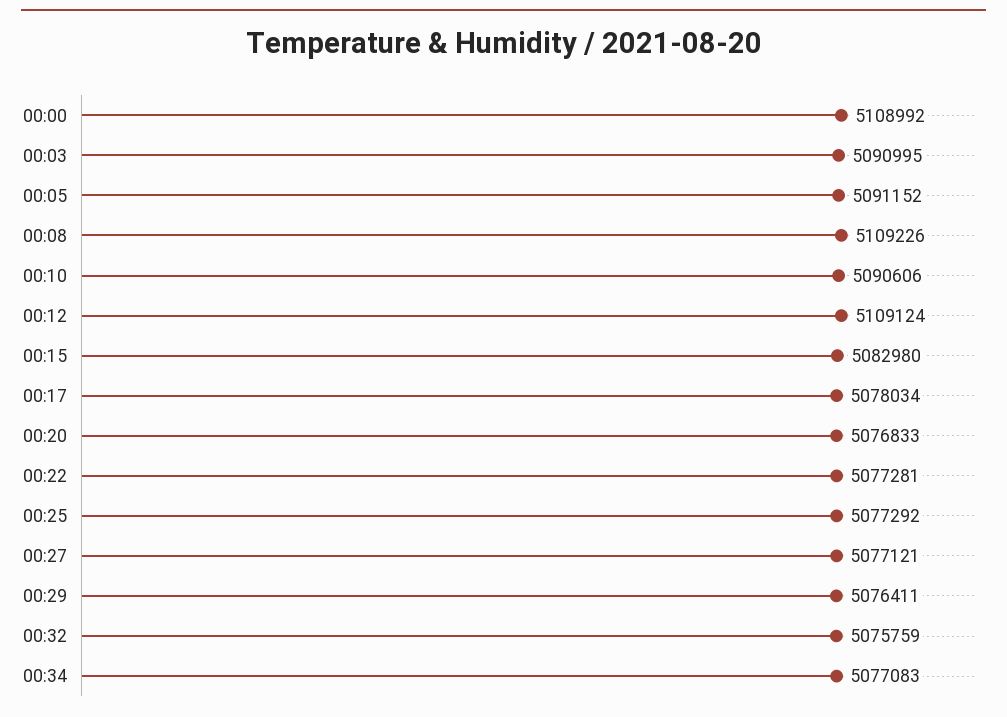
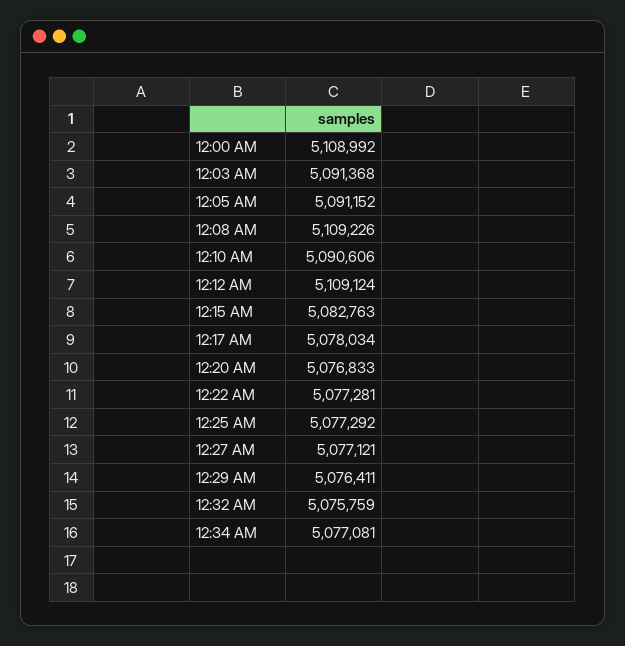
00:03: 5090995 -> 5091368
00:15: 5082980 -> 5082763
00:34: 5077083 -> 5077081

